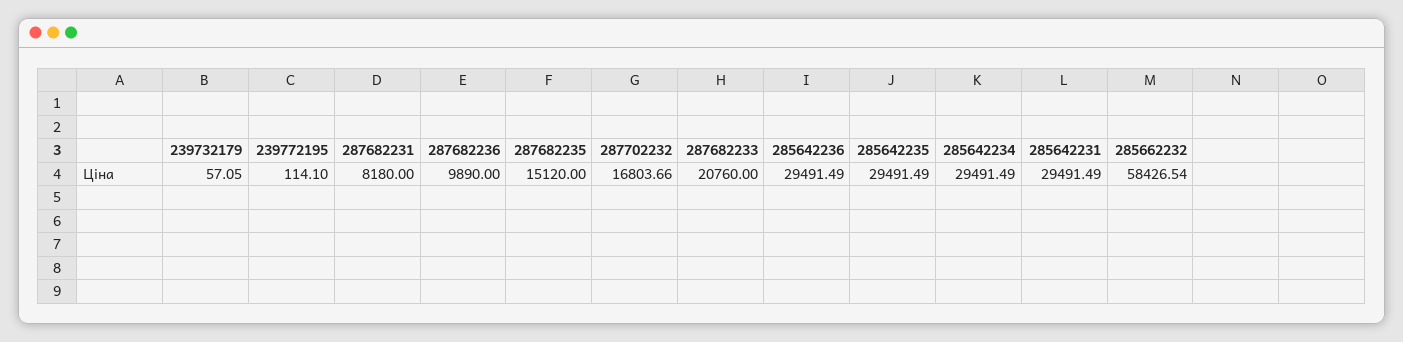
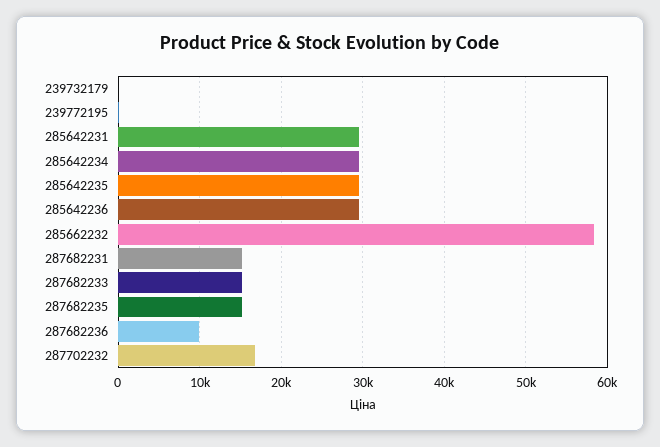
287682231: 8180 -> 15000
287682233: 20760 -> 15000

